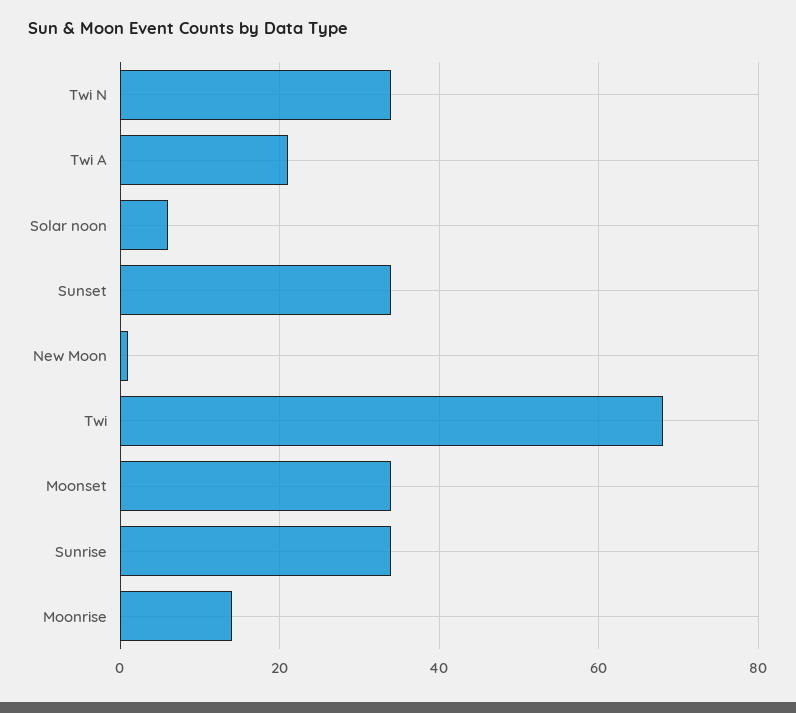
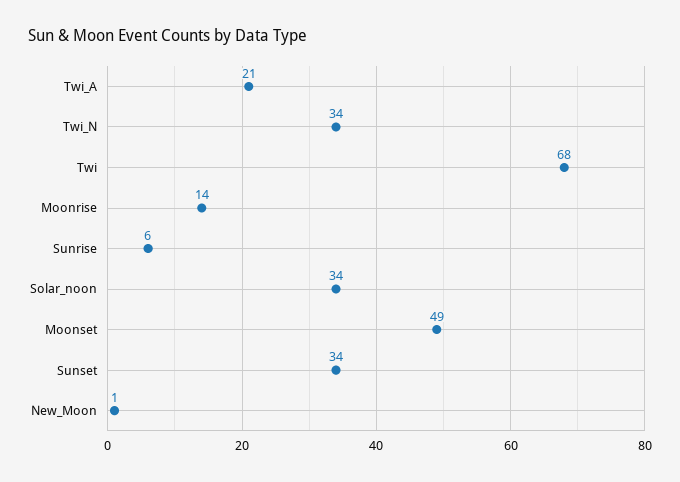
Solar noon: 5 -> 34
Moonset: 35 -> 49
Sunrise: 35 -> 6

